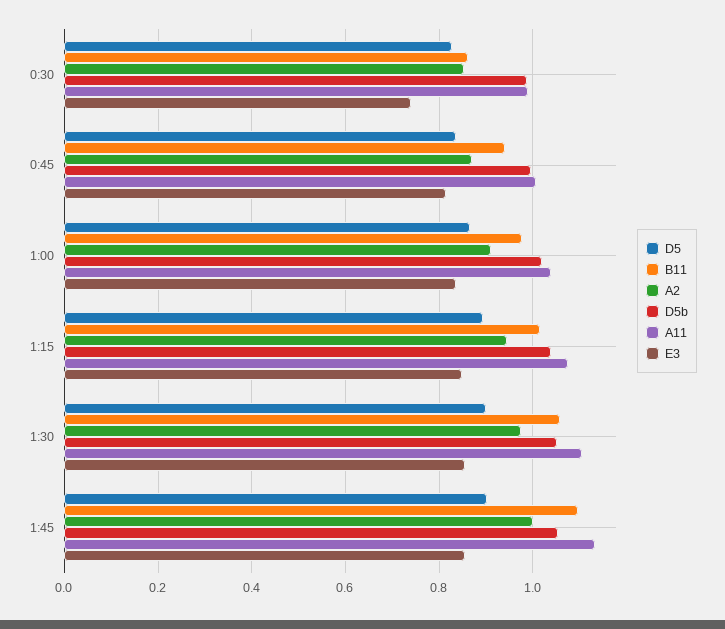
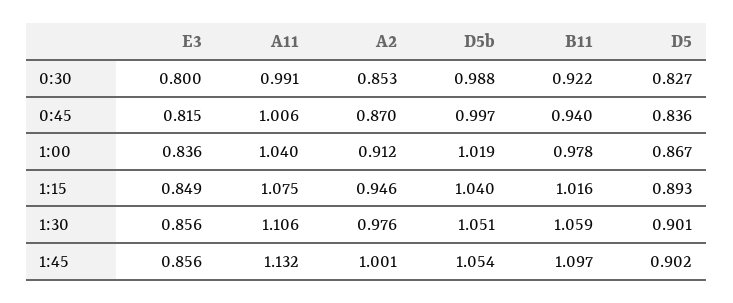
B11, 0:30: 0.86 -> 0.922
E3, 0:30: 0.74 -> 0.8

